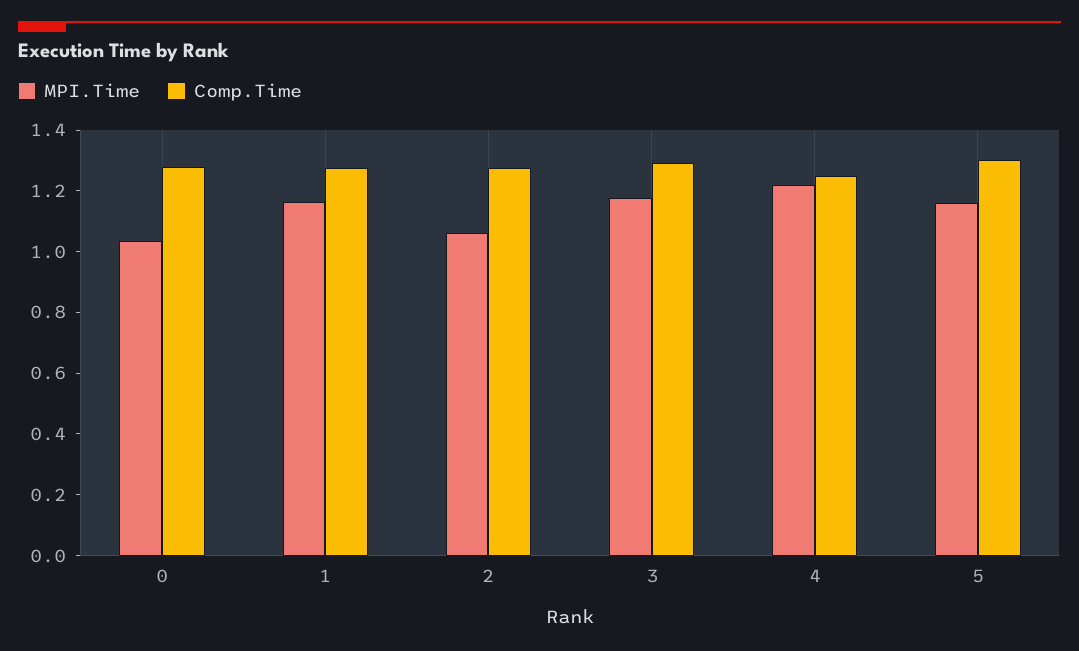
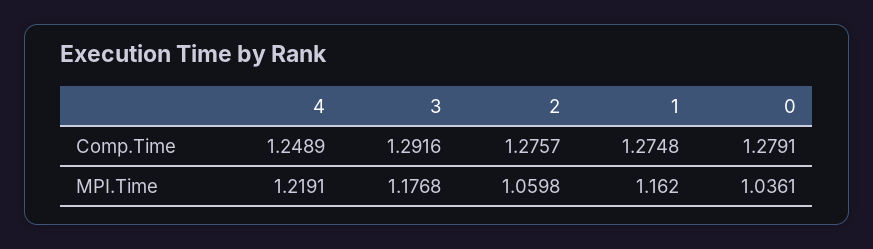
MPI.Time, 5: 1.15 -> none
Comp.Time, 5: 1.3 -> none

